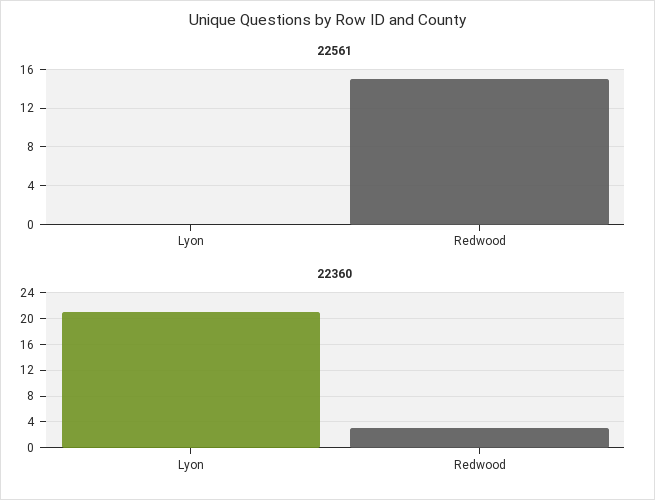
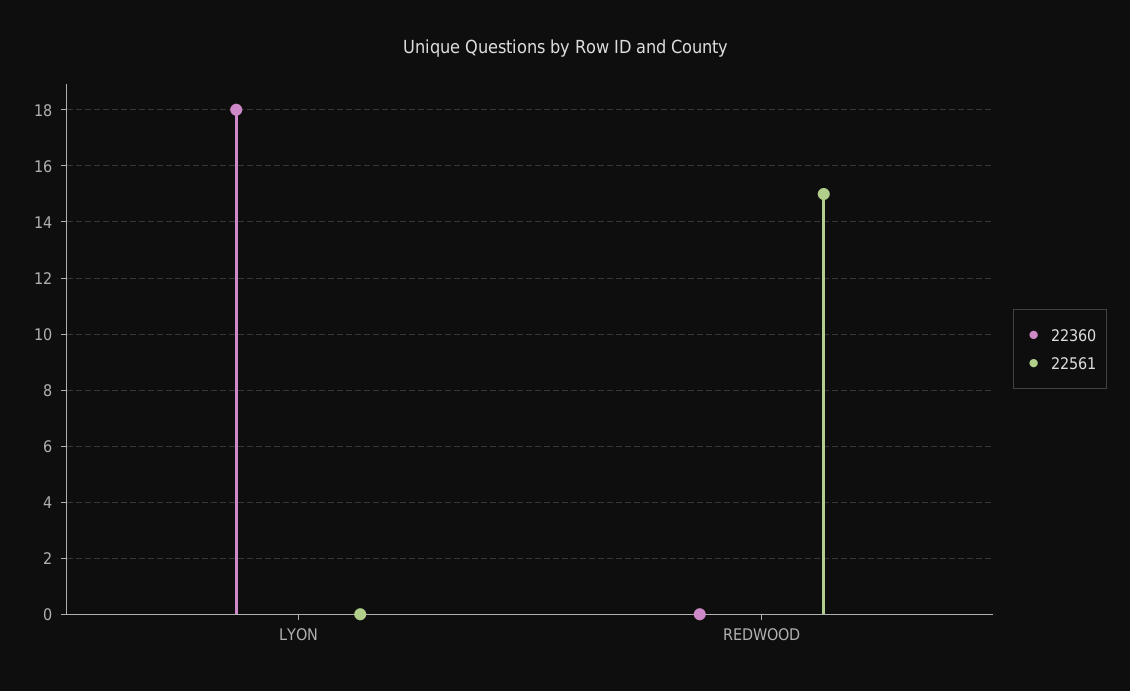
22360, Lyon: 21 -> 18
22360, Redwood: 3 -> 0

